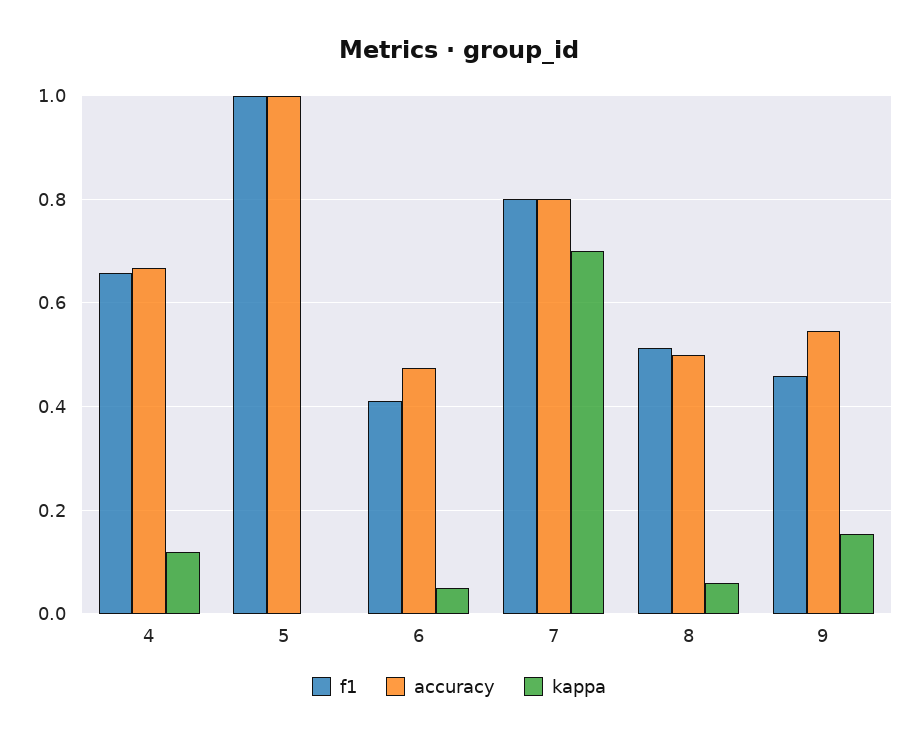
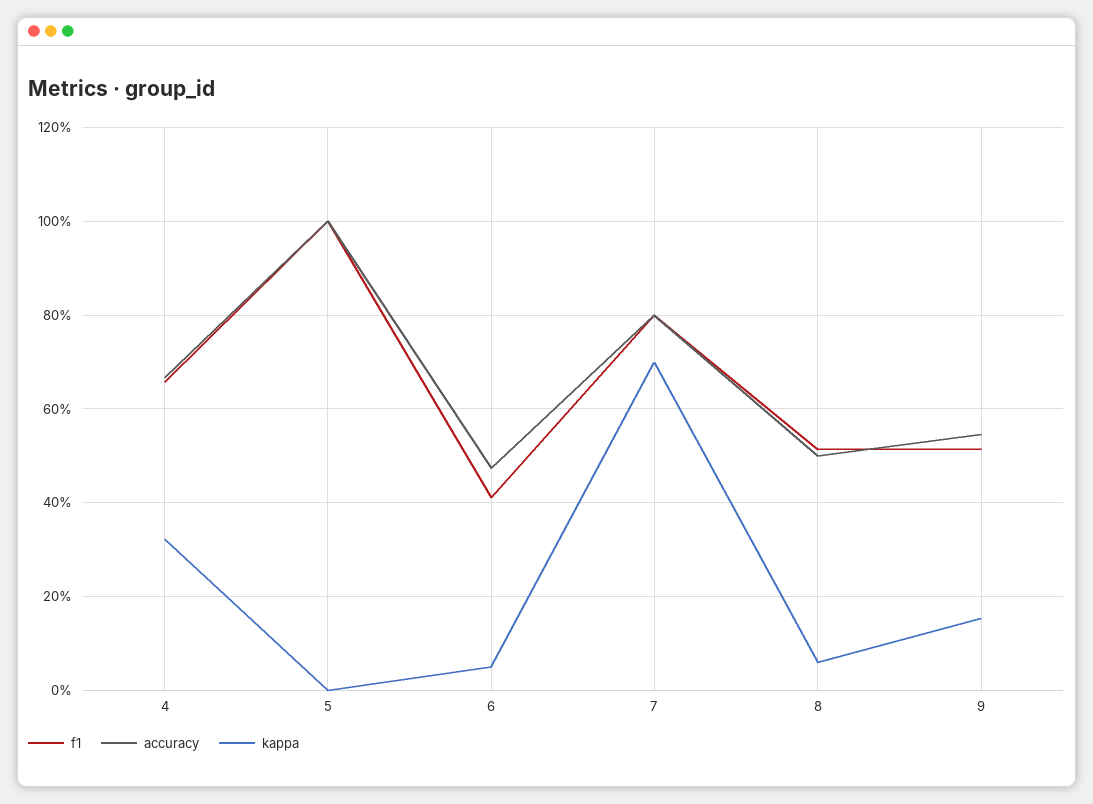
kappa, 4: 0.12 -> 0.32
f1, 9: 0.46 -> 0.52

